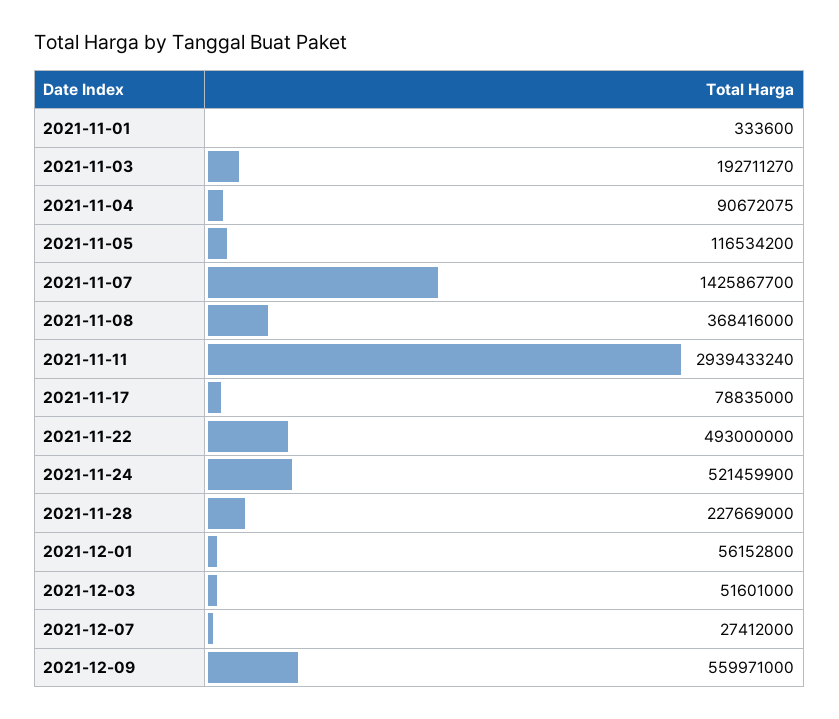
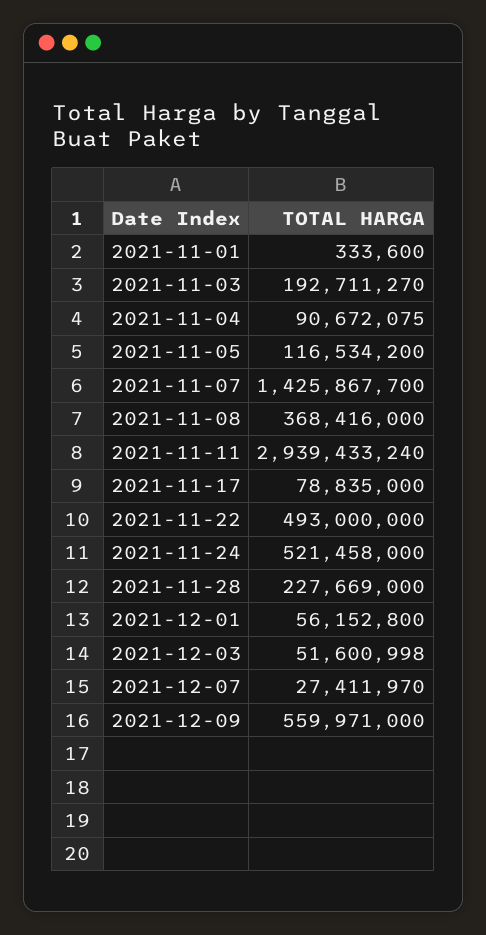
2021-11-24: 521459900 -> 521458000
2021-12-03: 51601000 -> 51600998
2021-12-07: 27412000 -> 27411970

